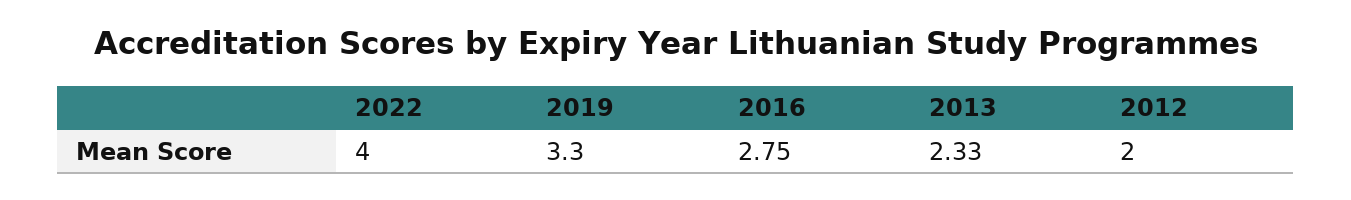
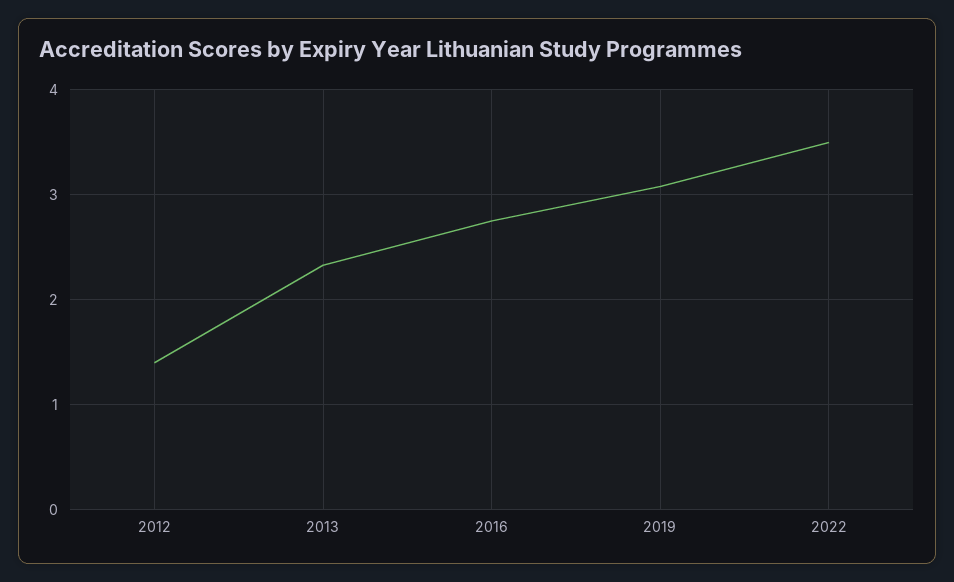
2022: 4 -> 3.5
2019: 3.3 -> 3.1
2012: 2 -> 1.4

